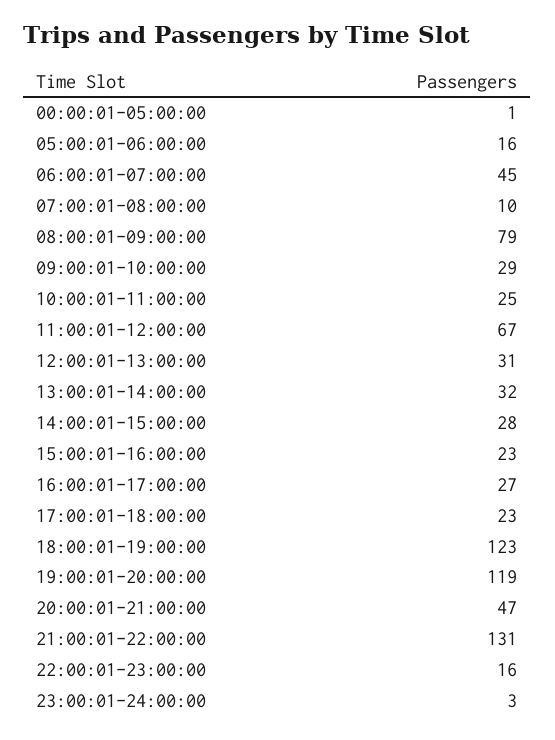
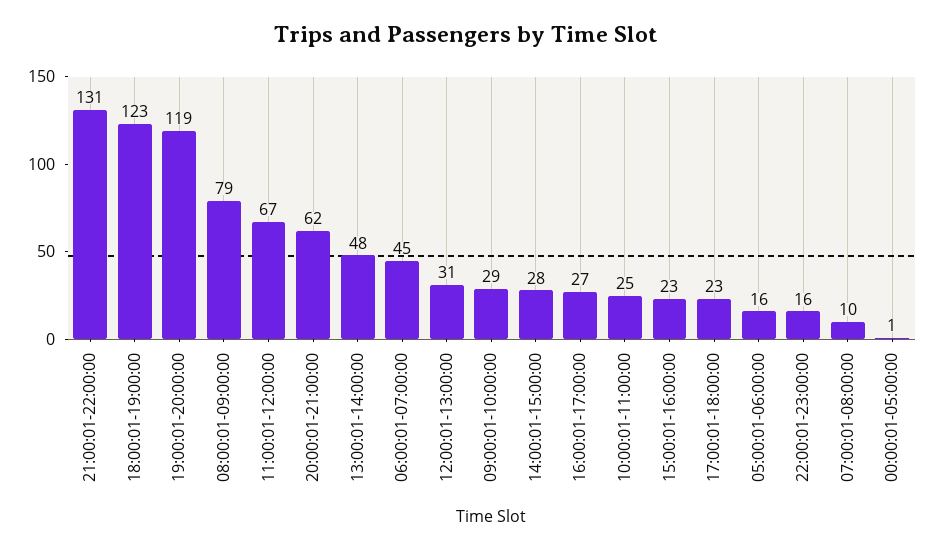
13:00:01-14:00:00: 32 -> 48
20:00:01-21:00:00: 47 -> 62
23:00:01-24:00:00: 3 -> none

